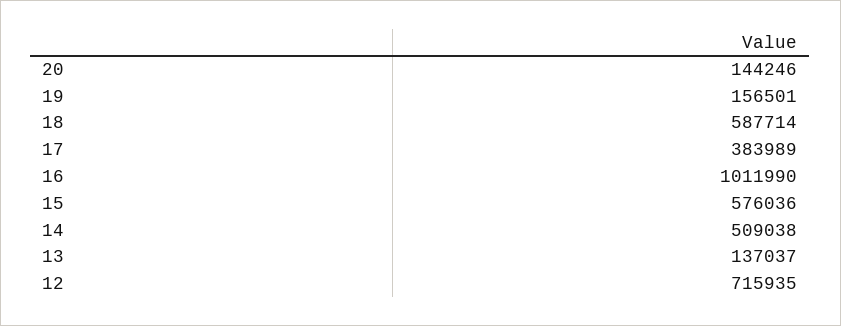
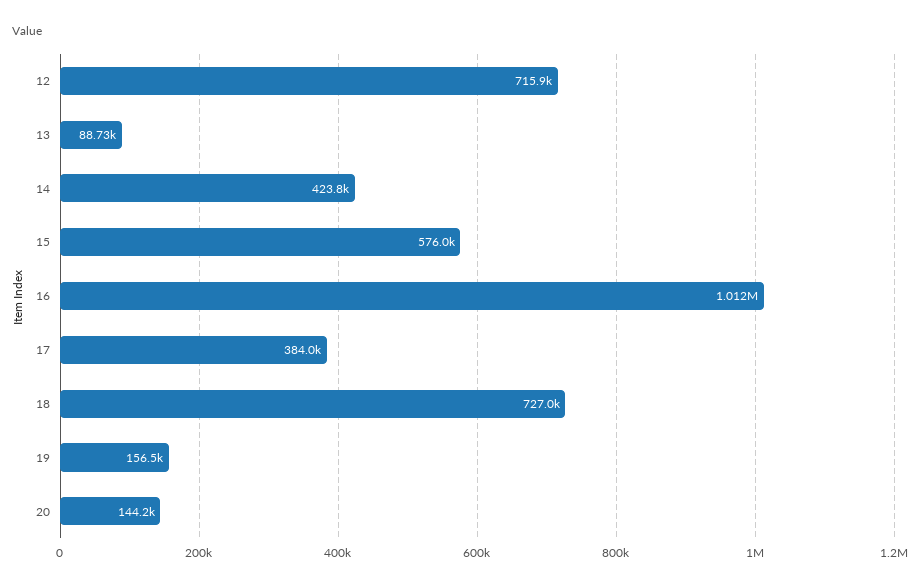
18: 587714 -> 727000
14: 509038 -> 423800
13: 137037 -> 88730

